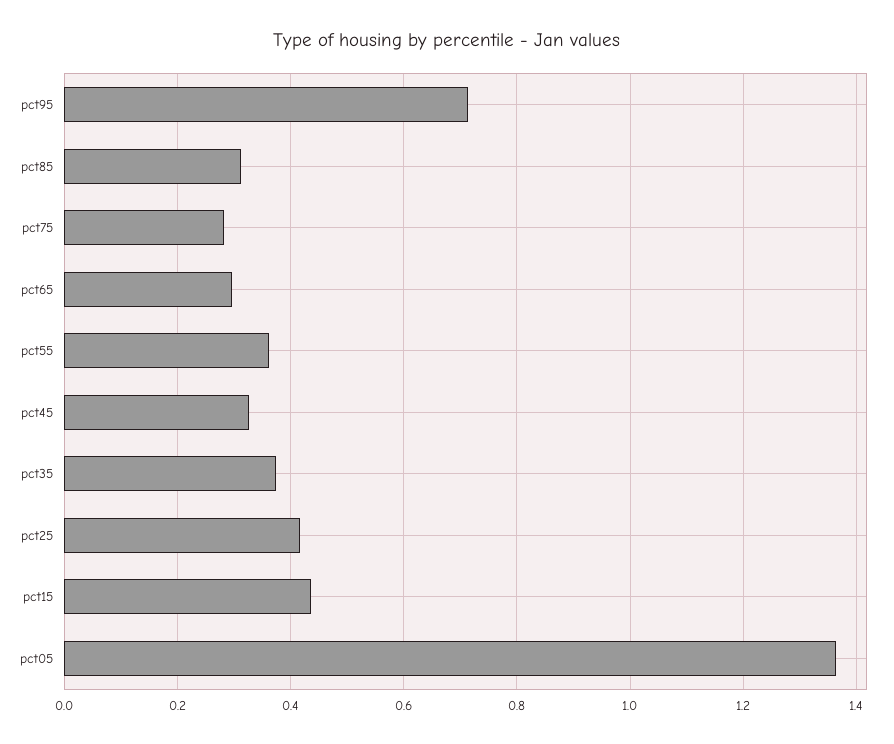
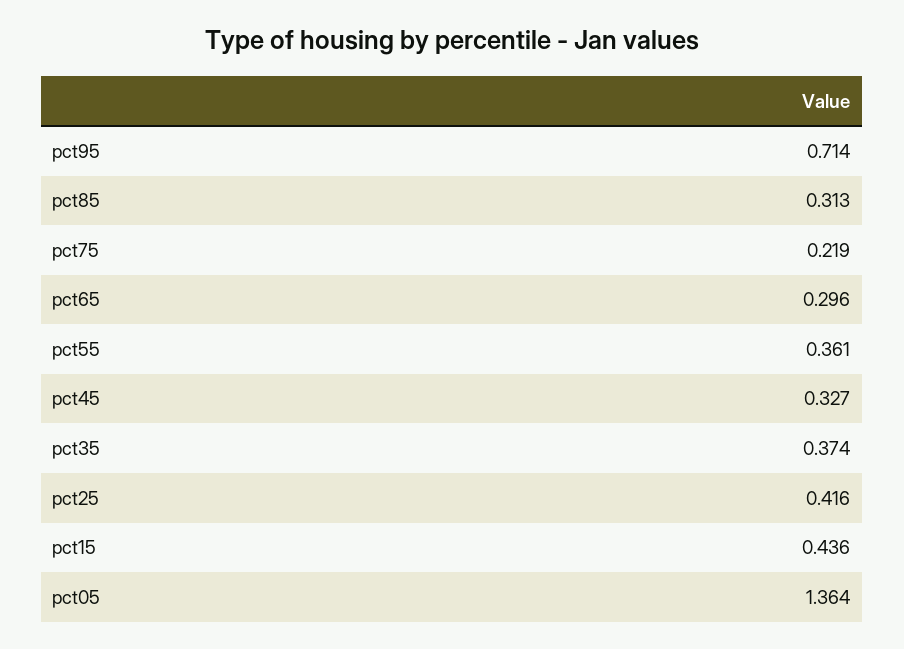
pct75: 0.28 -> 0.219

